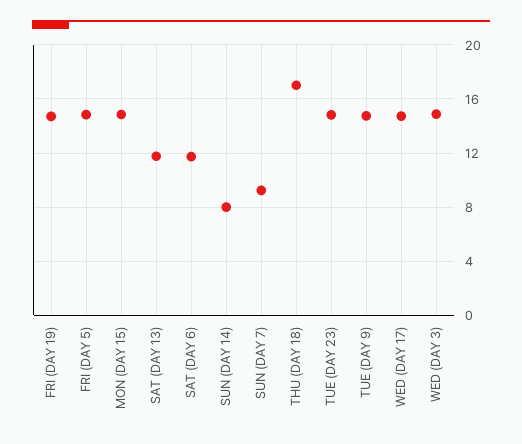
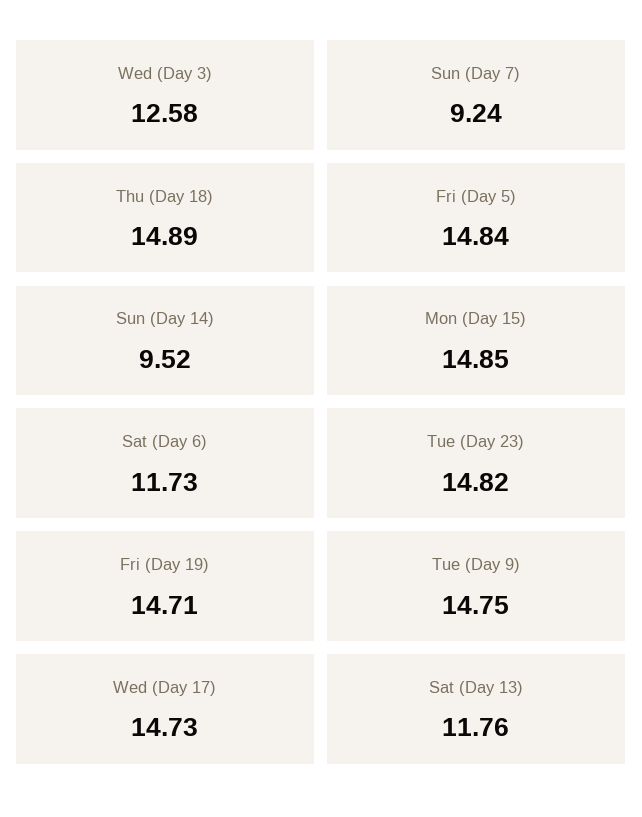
SUN (DAY 14): 8 -> 9.52
THU (DAY 18): 17 -> 14.89
WED (DAY 3): 15 -> 12.58

